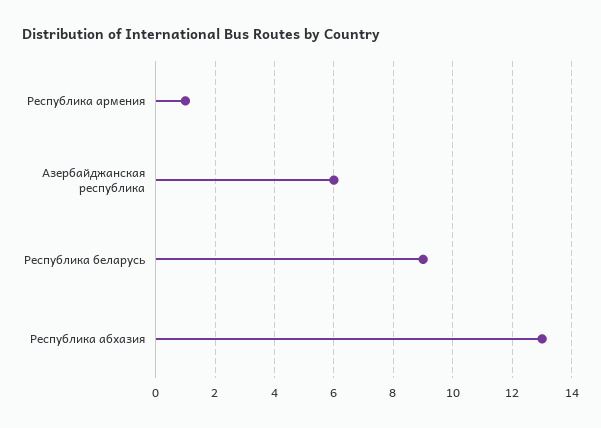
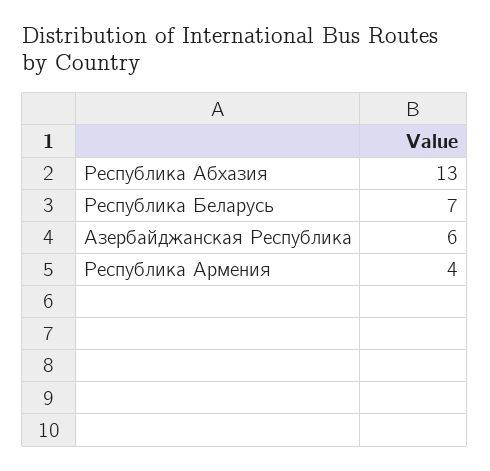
Республика армения: 1 -> 4
Республика беларусь: 9 -> 7

